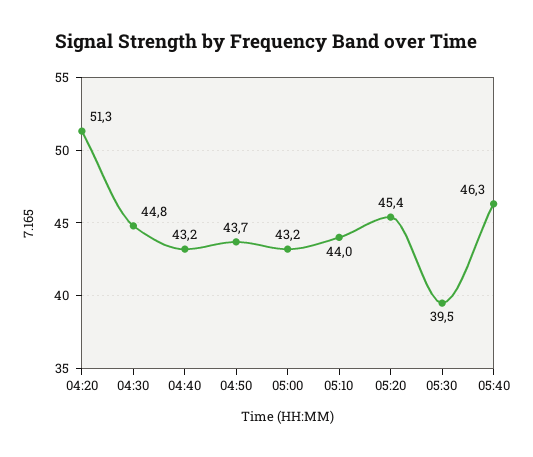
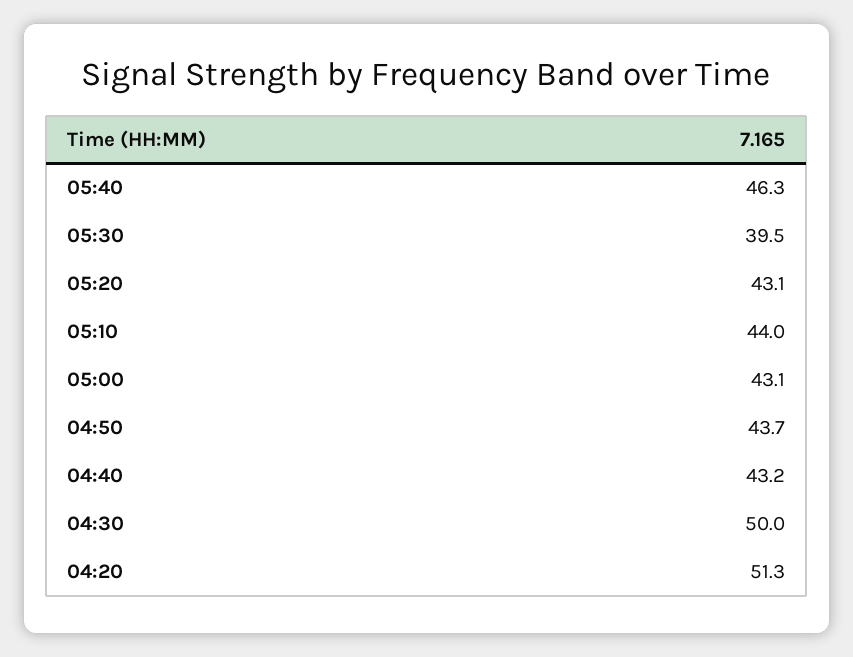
04:30: 44.8 -> 50
05:00: 43.2 -> 43.1
05:20: 45.4 -> 43.1

